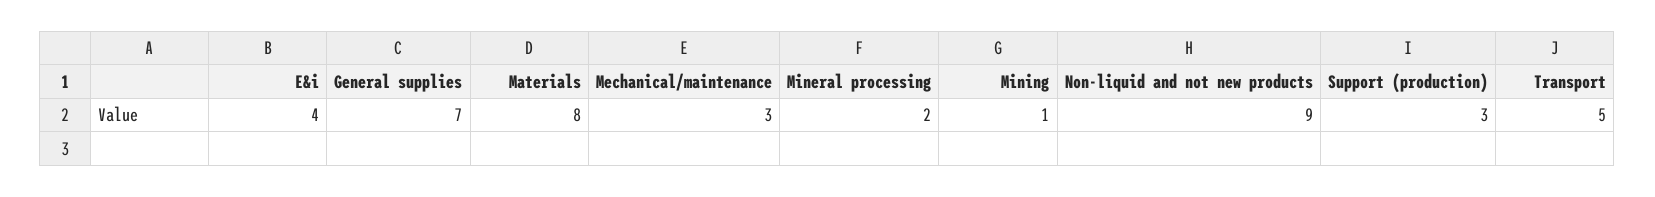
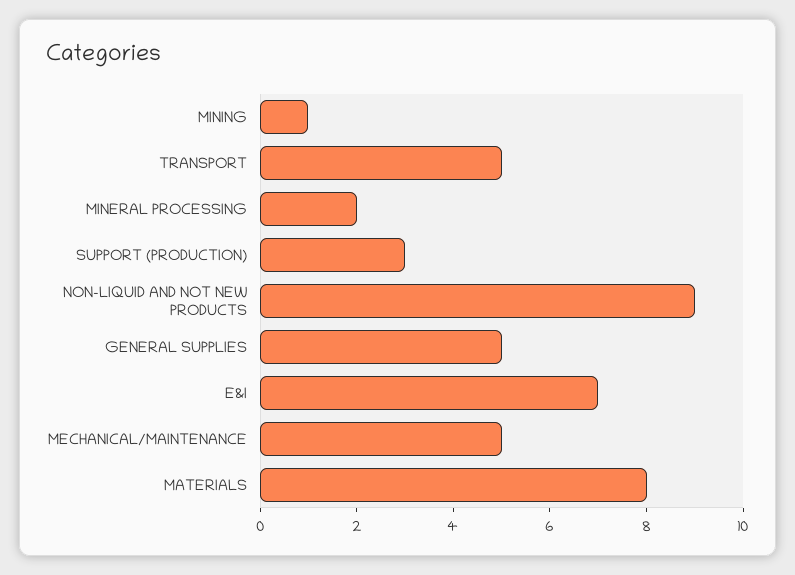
E&i: 4 -> 7
General supplies: 7 -> 5
Mechanical/maintenance: 3 -> 5

